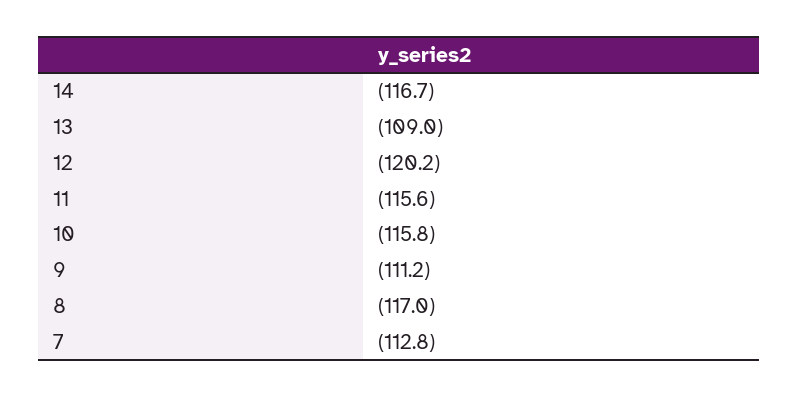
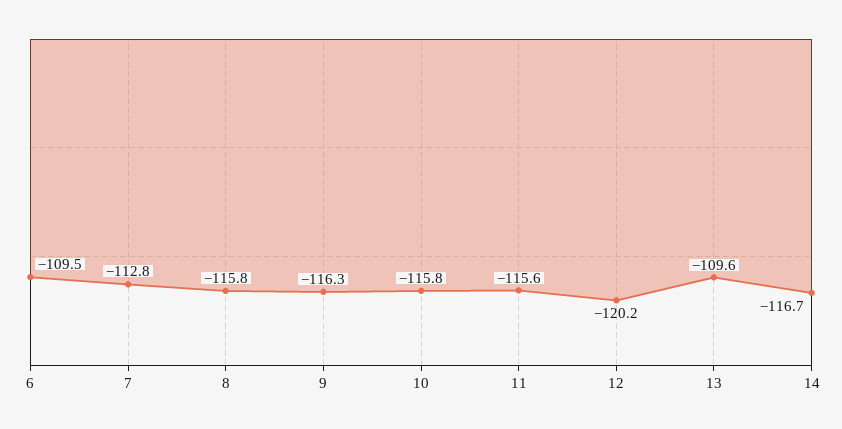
13: -109 -> -109.6
9: -111.2 -> -116.3
8: -117 -> -115.8
6: none -> -109.5

